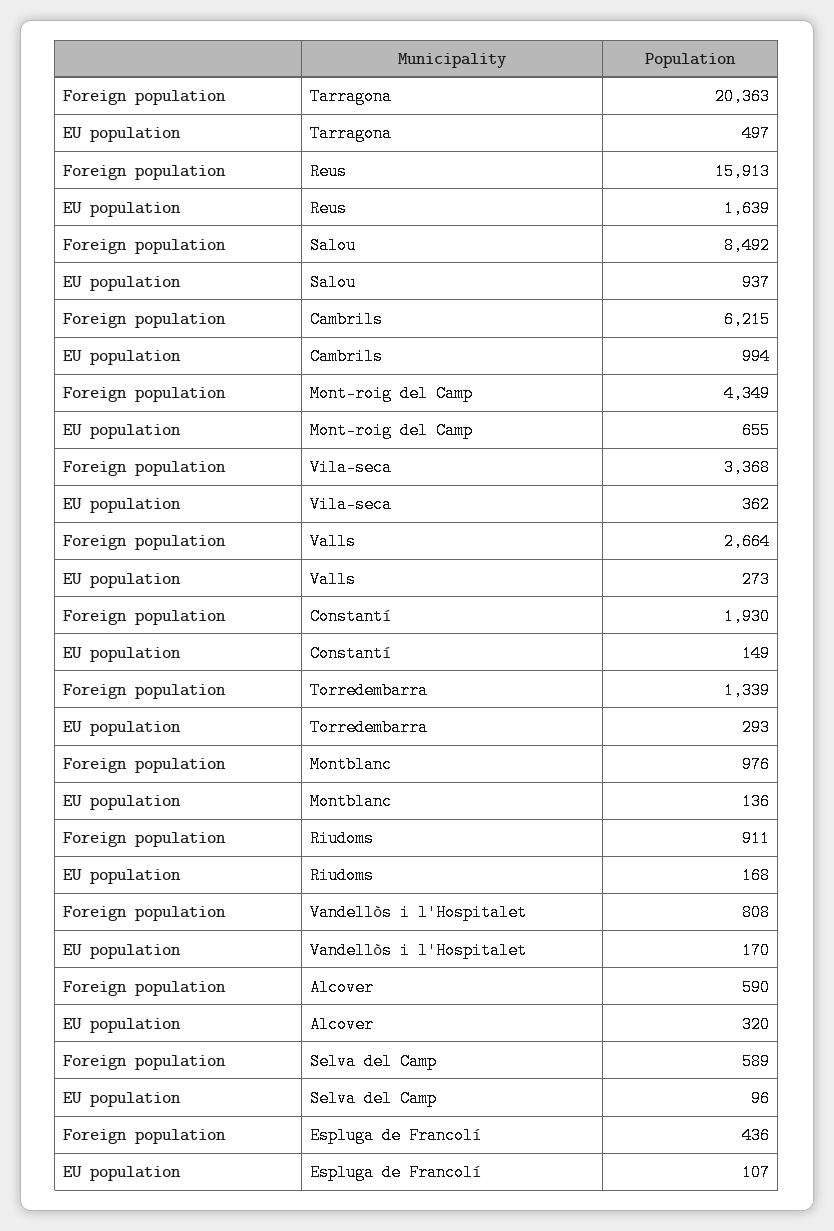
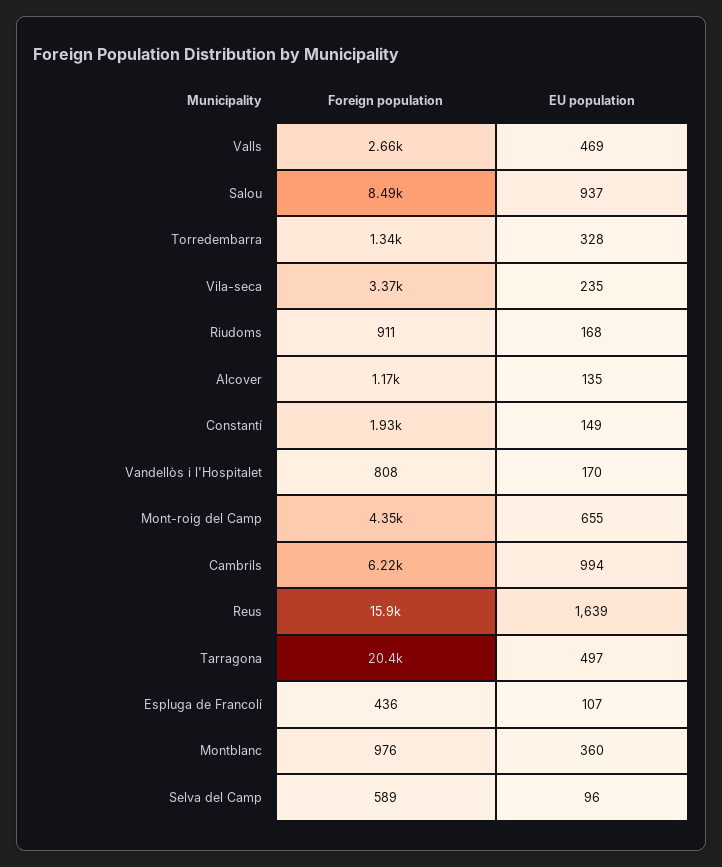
EU population, Vila-seca: 362 -> 235
EU population, Valls: 273 -> 469
EU population, Torredembarra: 293 -> 328
EU population, Montblanc: 136 -> 360
Foreign population, Alcover: 590 -> 1170
EU population, Alcover: 320 -> 135

